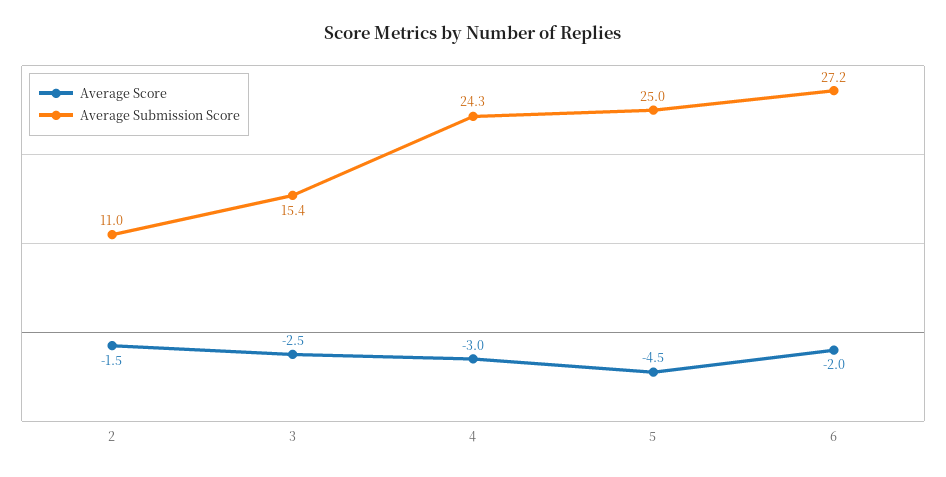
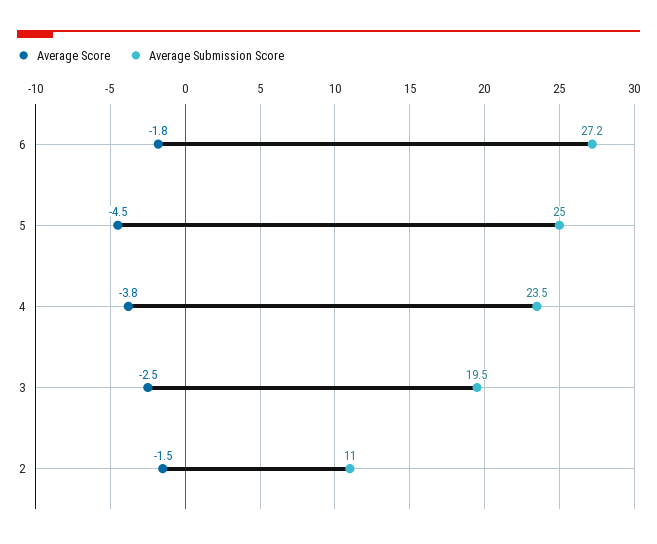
Average Submission Score, 3: 15.4 -> 19.5
Average Score, 4: -3 -> -3.8
Average Submission Score, 4: 24.3 -> 23.5
Average Score, 6: -2 -> -1.8

